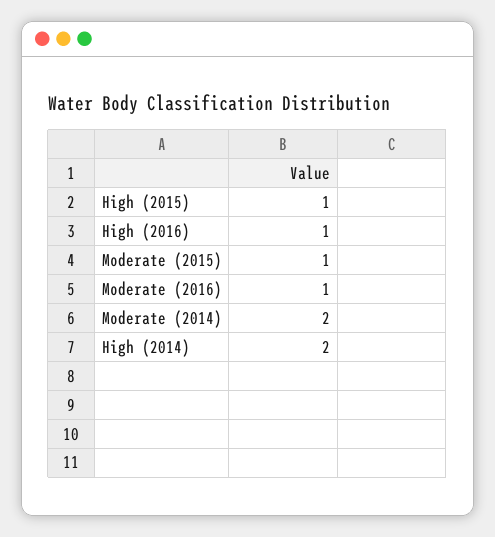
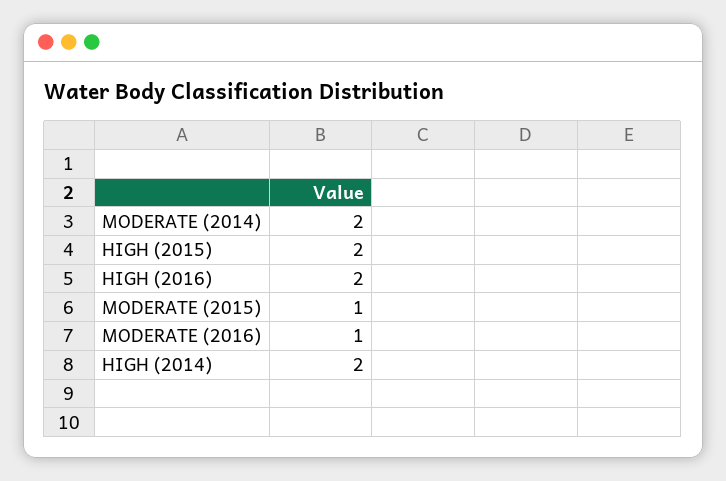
High (2015): 1 -> 2
High (2016): 1 -> 2

